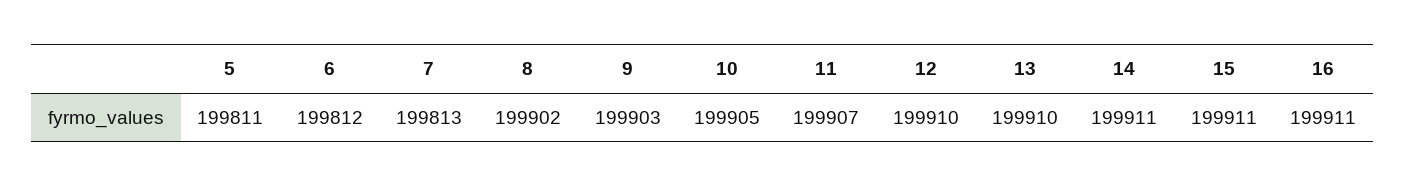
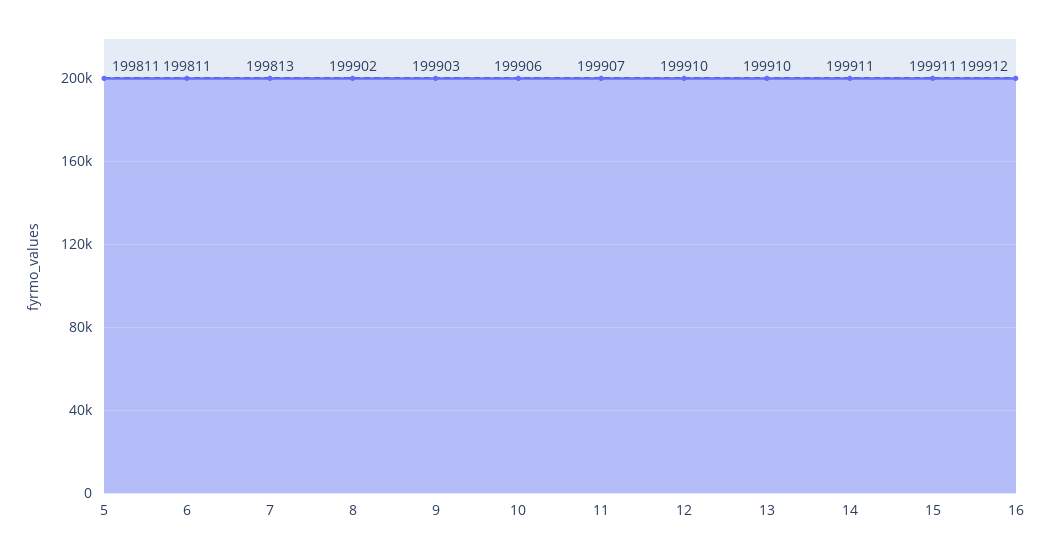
6: 199812 -> 199811
10: 199905 -> 199906
16: 199911 -> 199912

